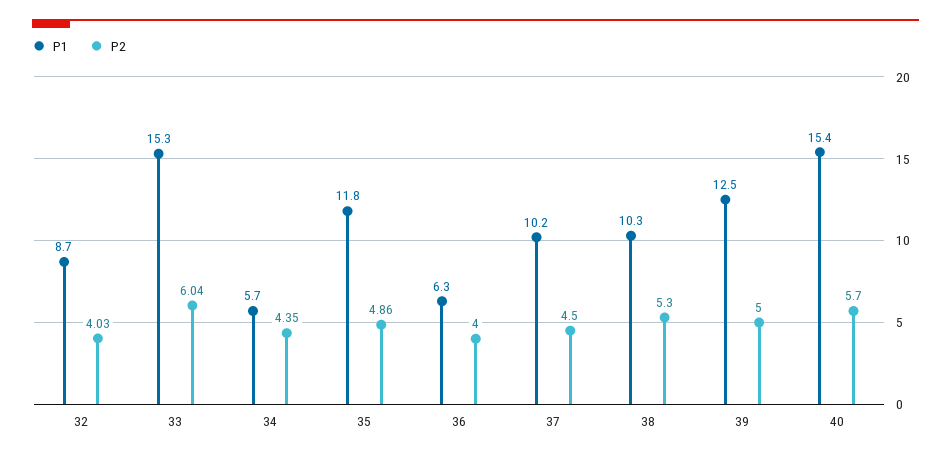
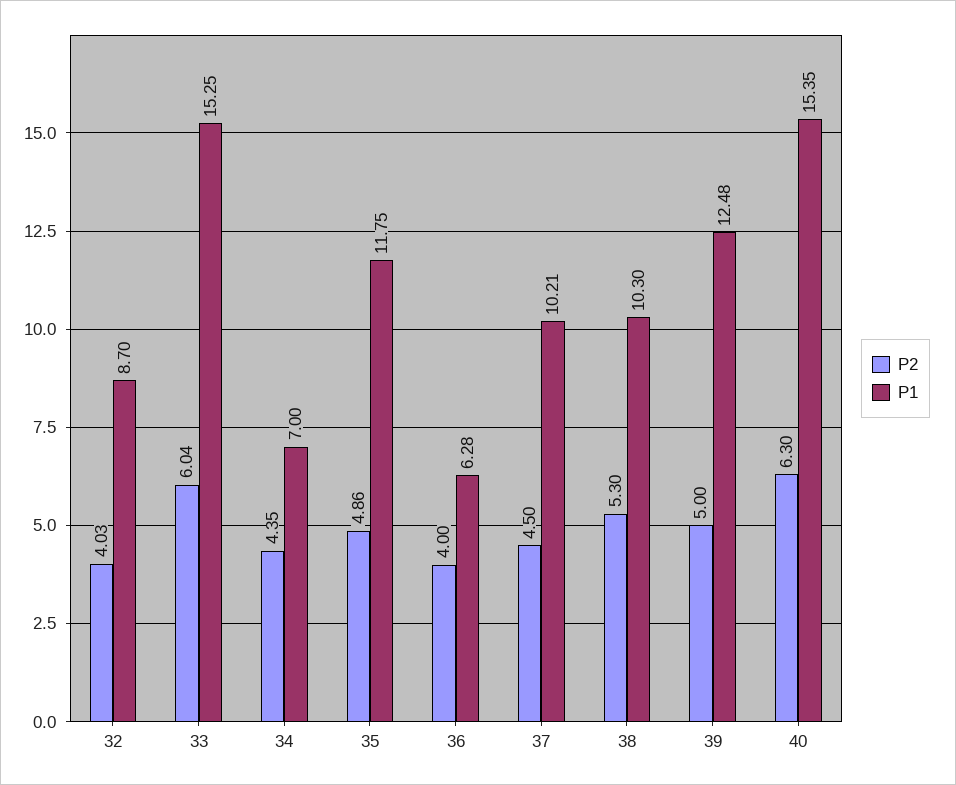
P1, 34: 5.7 -> 7
P2, 40: 5.7 -> 6.3

